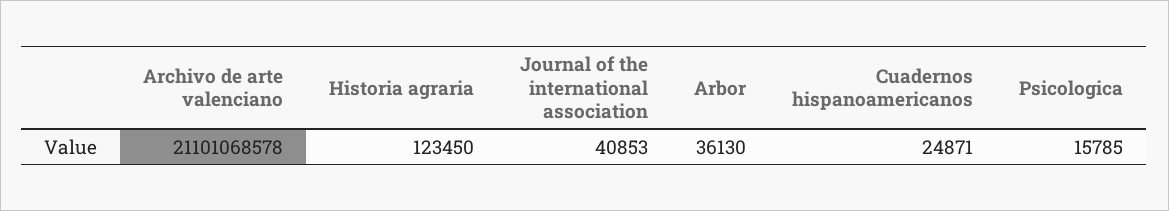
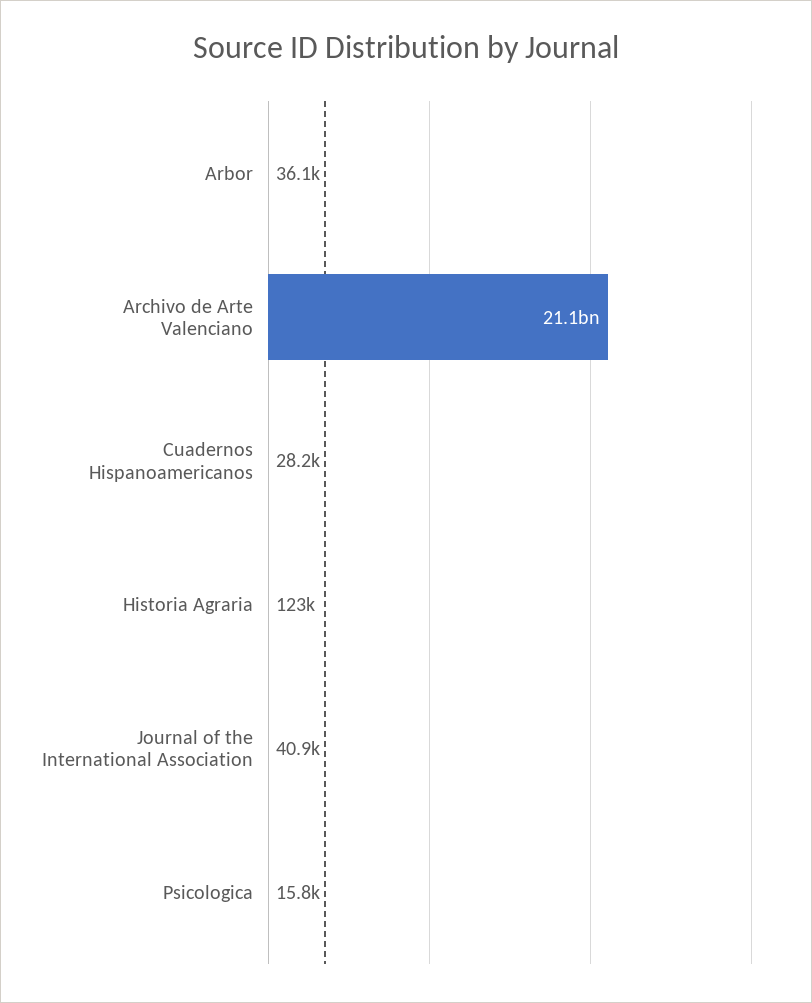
Cuadernos hispanoamericanos: 24871 -> 28200

